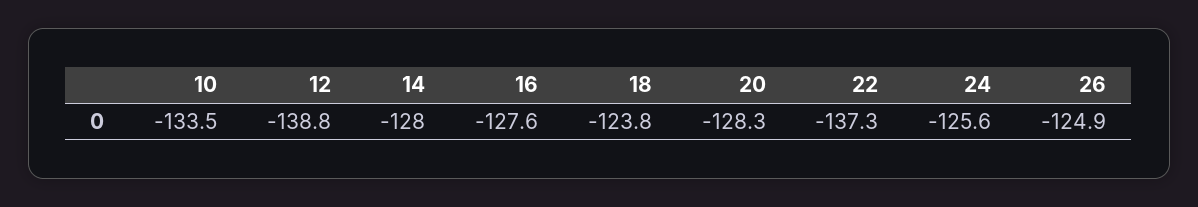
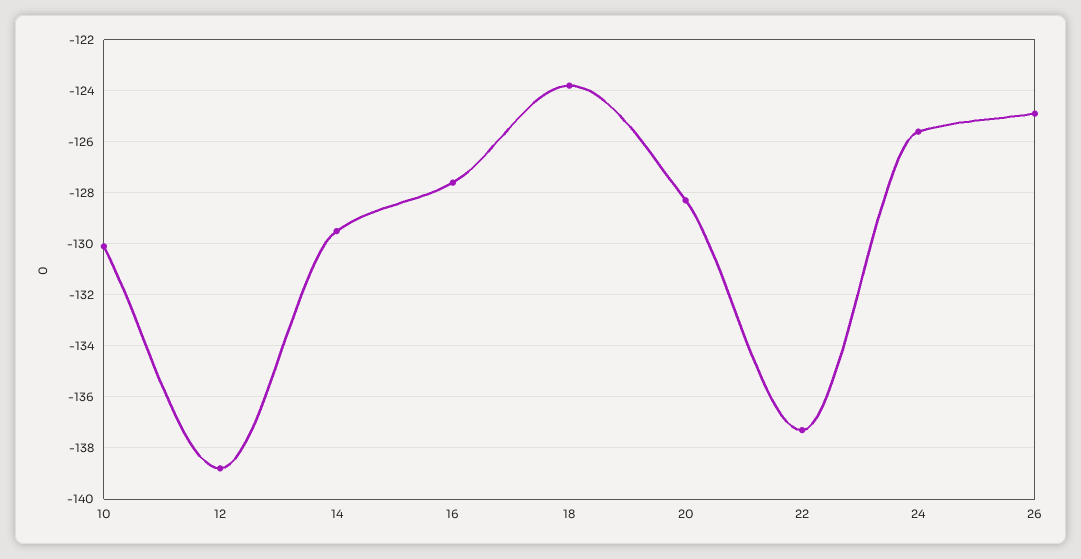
10: -133.5 -> -130
14: -128 -> -129.5

